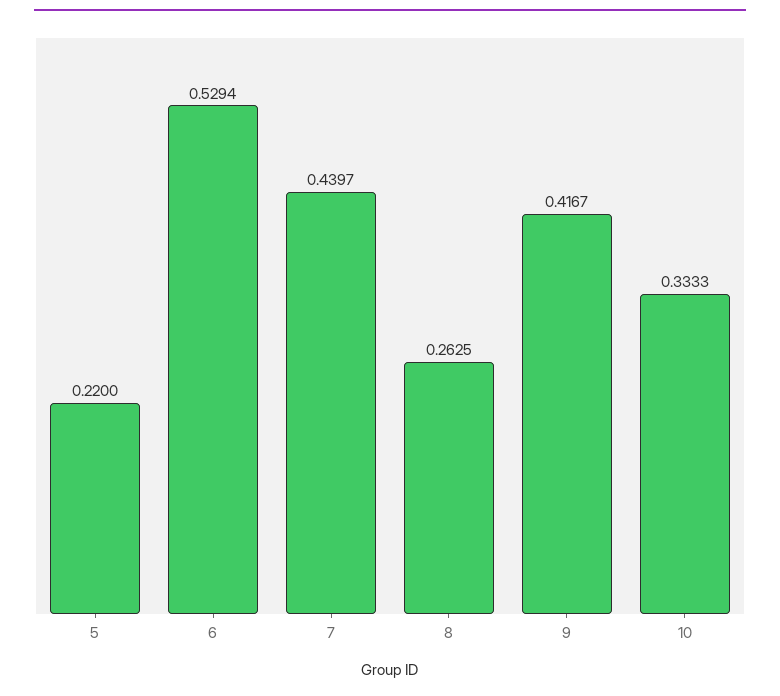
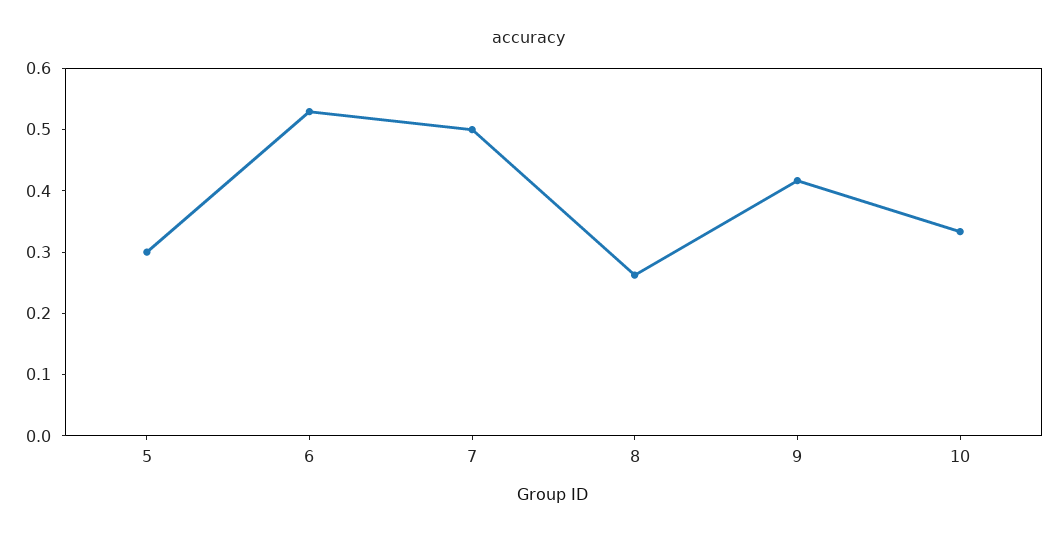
5: 0.22 -> 0.3
7: 0.4397 -> 0.5

